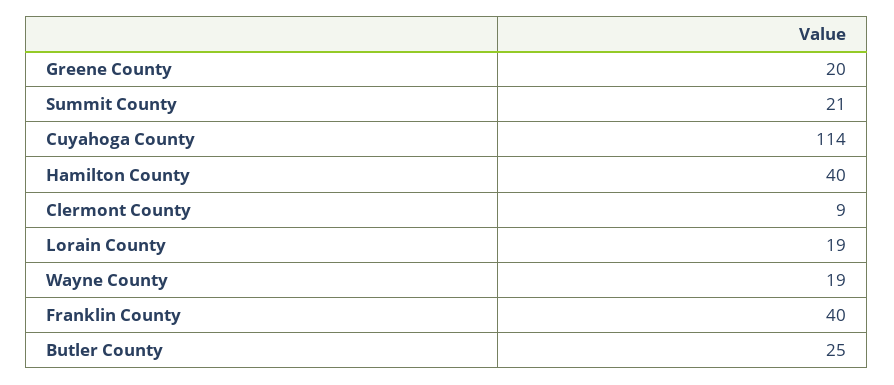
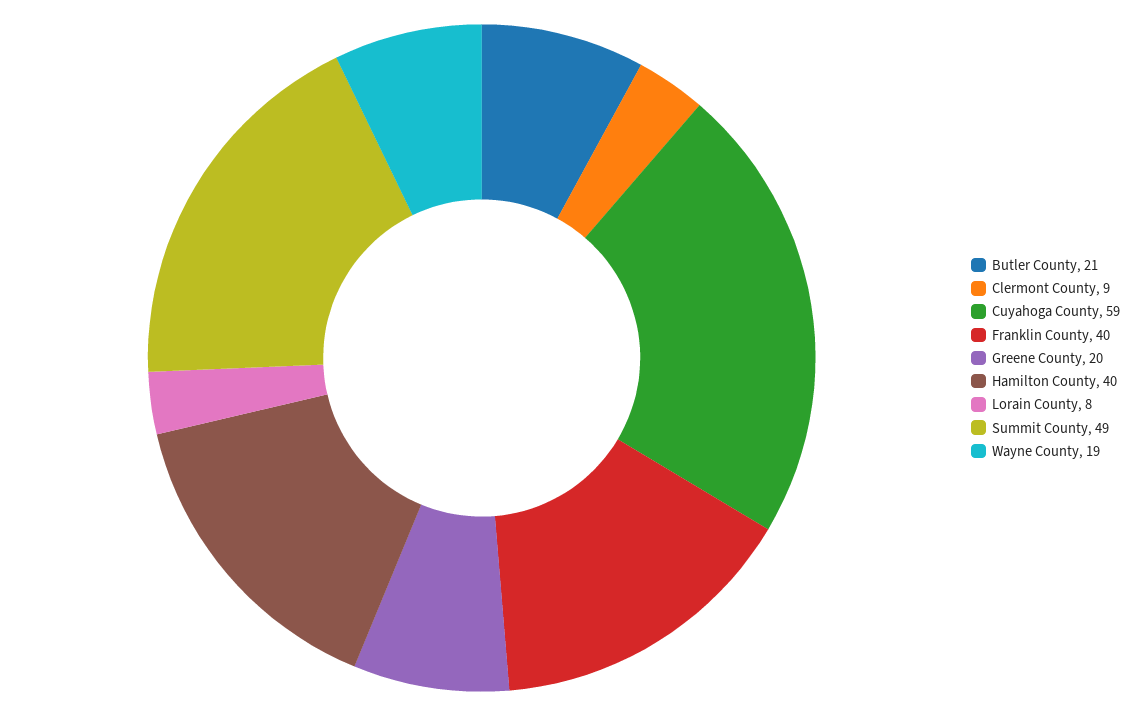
Summit County: 21 -> 49
Cuyahoga County: 114 -> 59
Lorain County: 19 -> 8
Butler County: 25 -> 21

